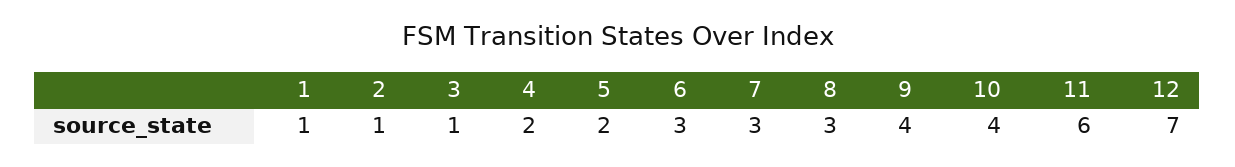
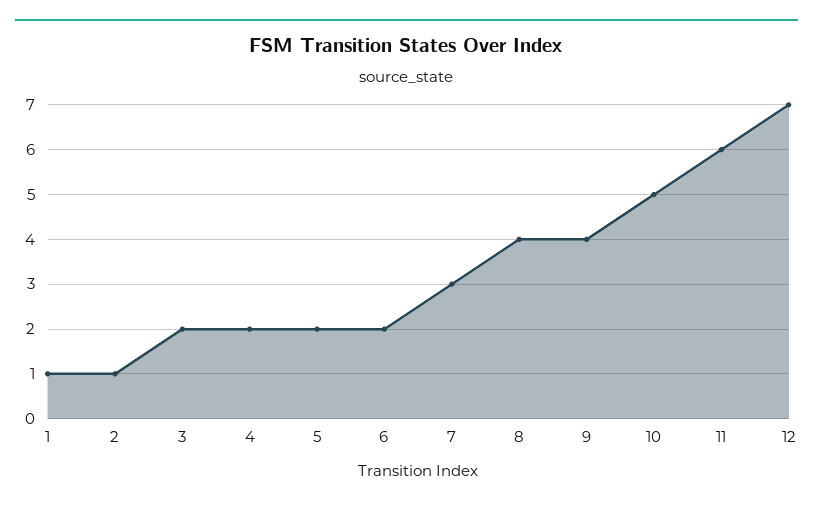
3: 1 -> 2
6: 3 -> 2
8: 3 -> 4
10: 4 -> 5

